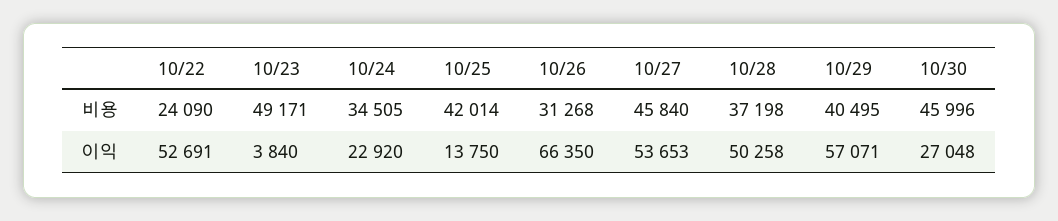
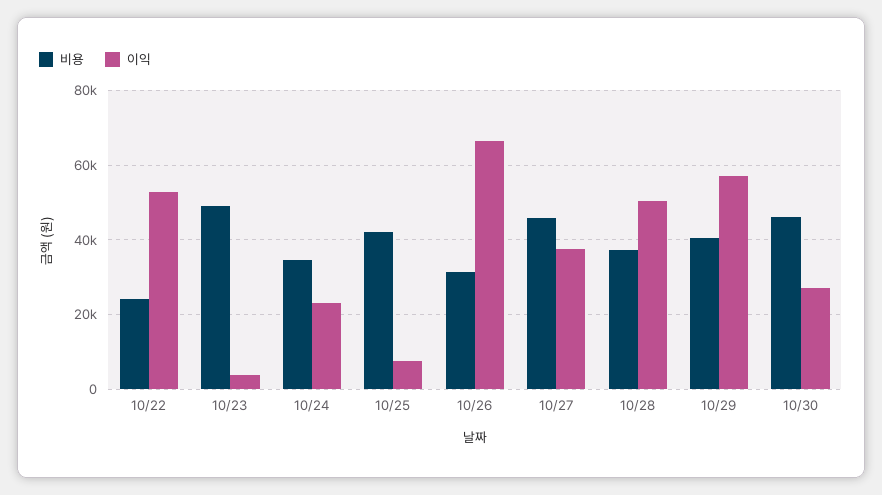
이익, 10/25: 13750 -> 8000
이익, 10/27: 53653 -> 38000

